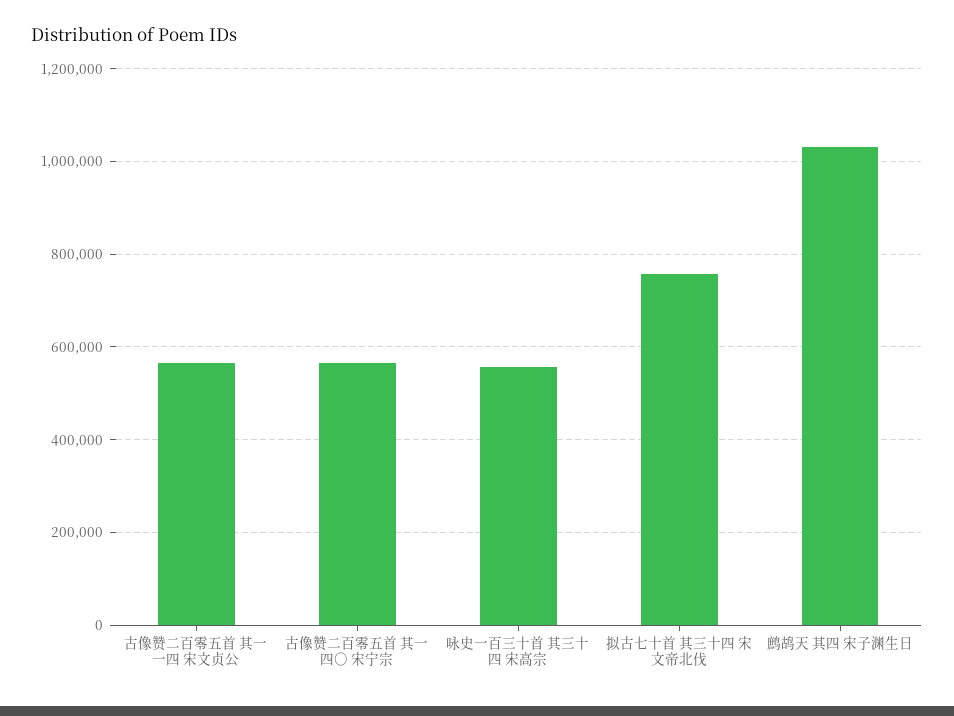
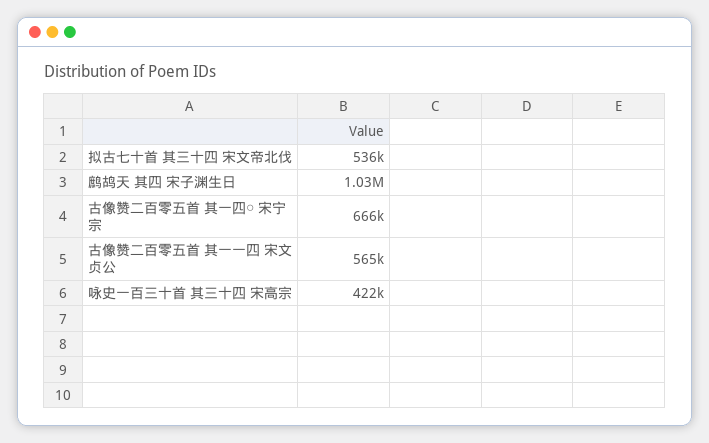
古像赞二百零五首 其一四○ 宋宁宗: 560000 -> 666000
咏史一百三十首 其三十四 宋高宗: 560000 -> 422000
拟古七十首 其三十四 宋文帝北伐: 760000 -> 536000

